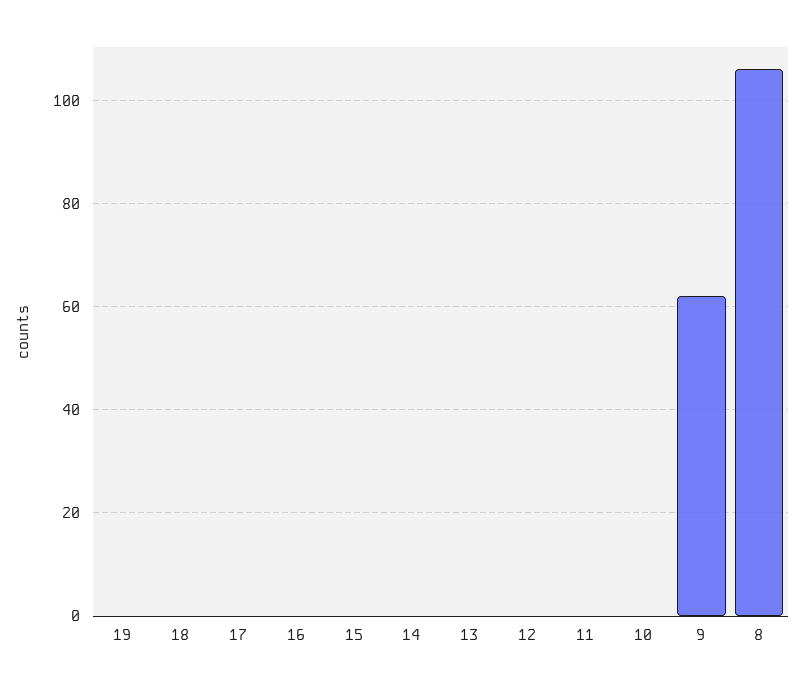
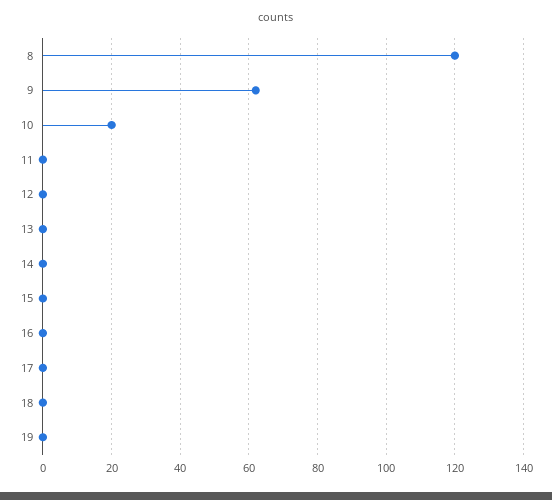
10: 0 -> 20
8: 105 -> 120

